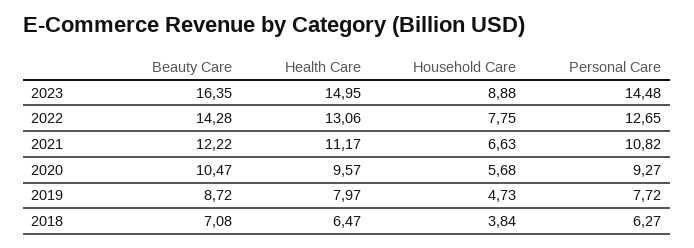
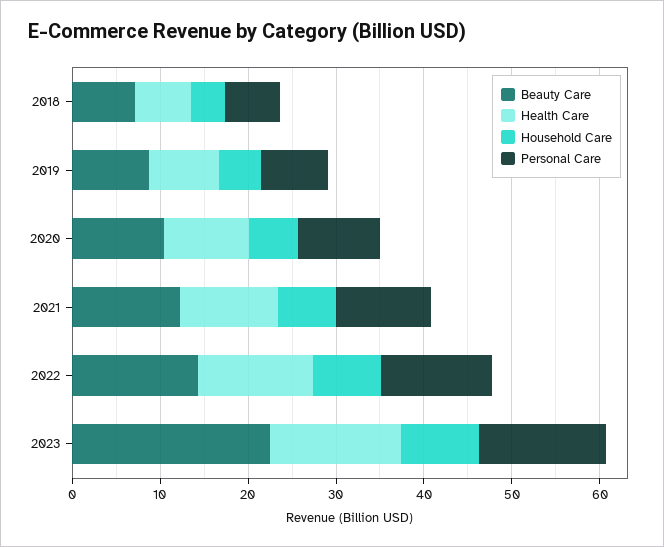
Beauty Care, 2023: 16.35 -> 22

